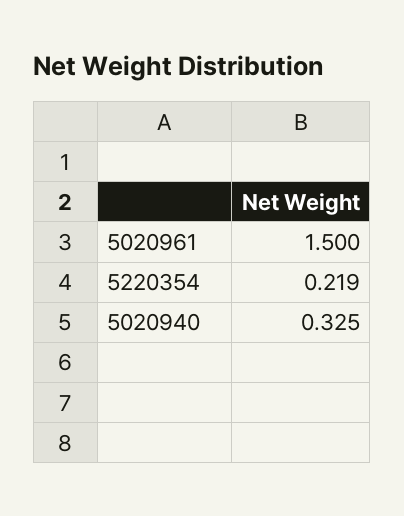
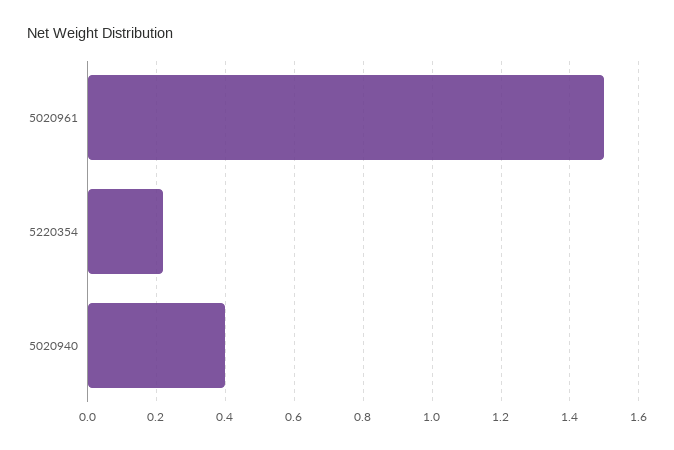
5020940: 0.325 -> 0.4

